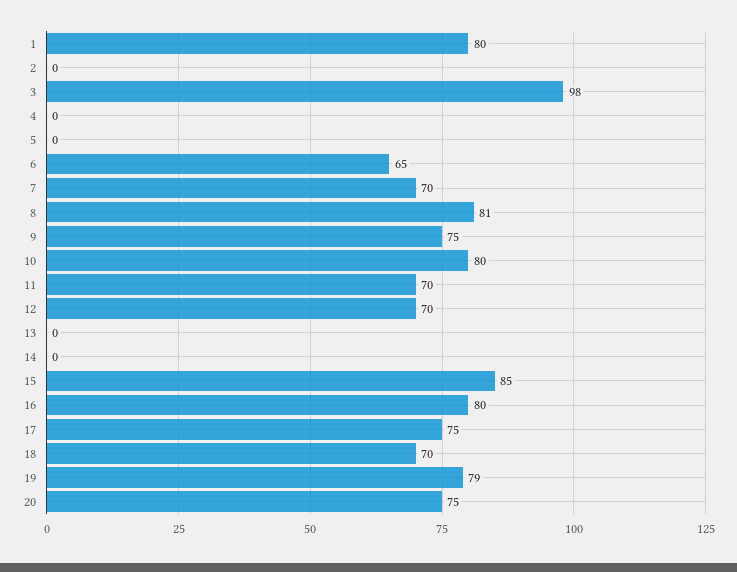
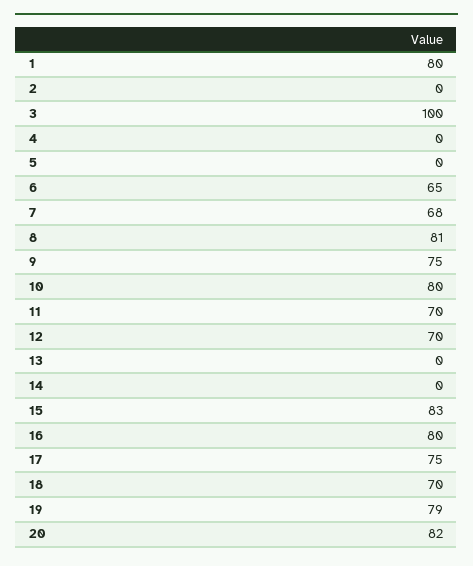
3: 98 -> 100
7: 70 -> 68
15: 85 -> 83
20: 75 -> 82

